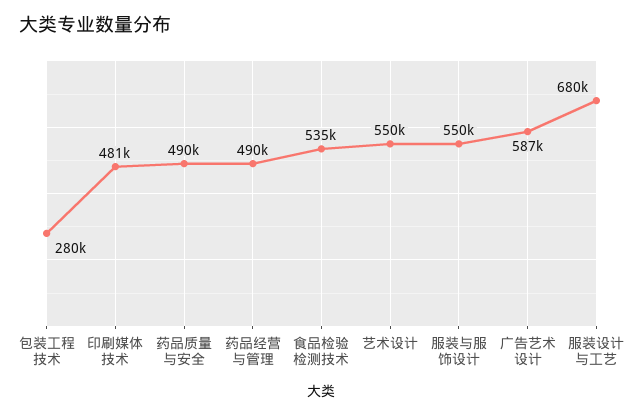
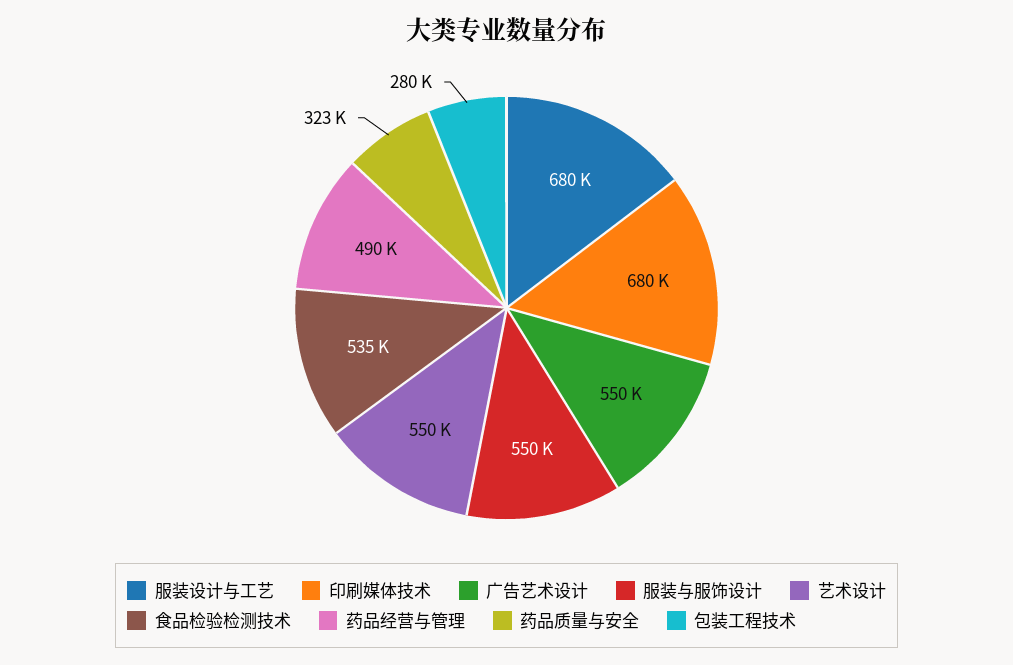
印刷媒体技术: 481000 -> 680000
药品质量与安全: 490000 -> 323000
广告艺术设计: 587000 -> 550000

